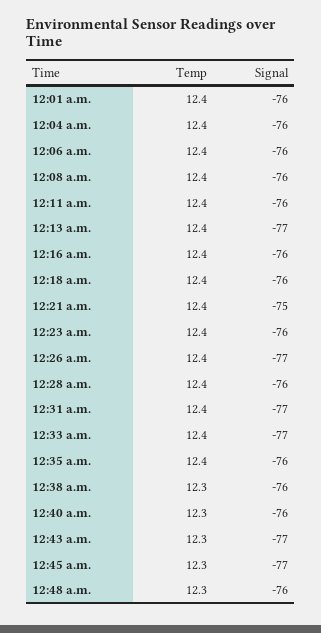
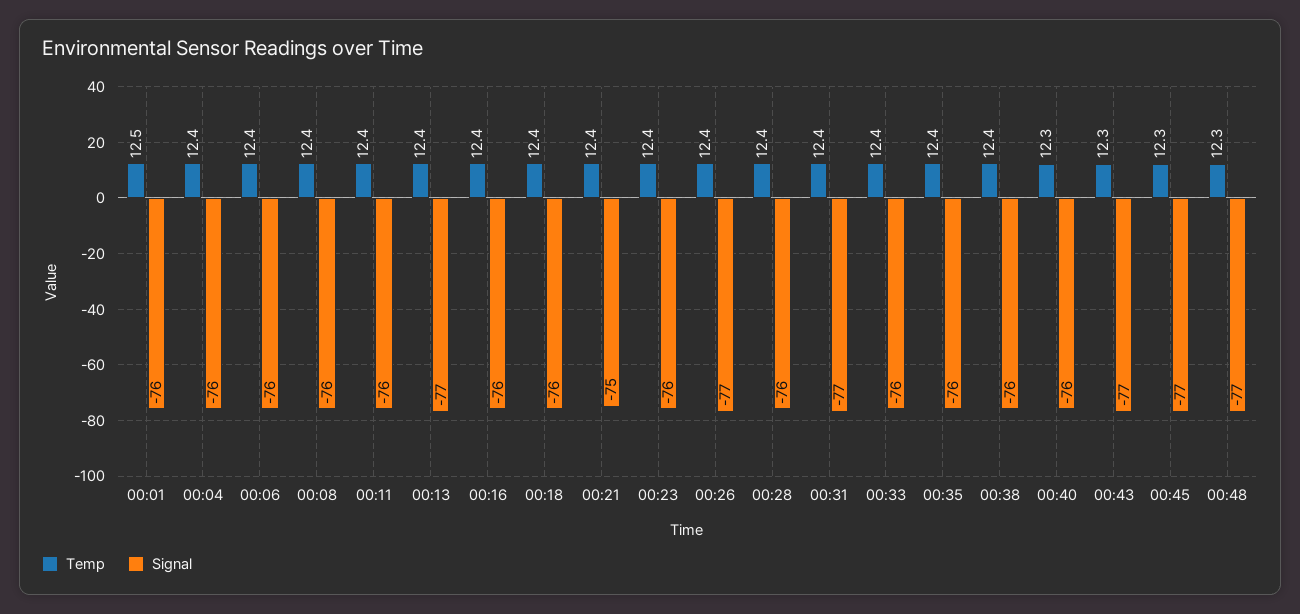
Temp, 12:01 a.m.: 12.4 -> 12.5
Signal, 12:33 a.m.: -77 -> -76
Temp, 12:38 a.m.: 12.3 -> 12.4
Signal, 12:48 a.m.: -76 -> -77

